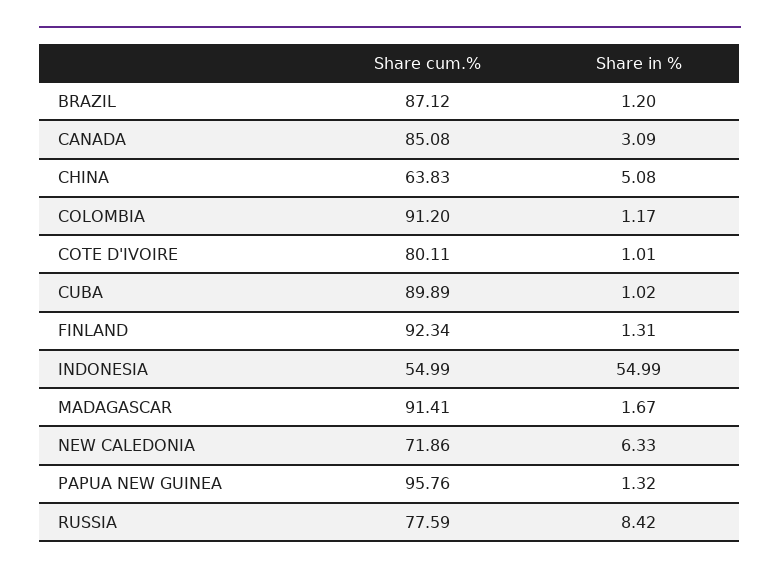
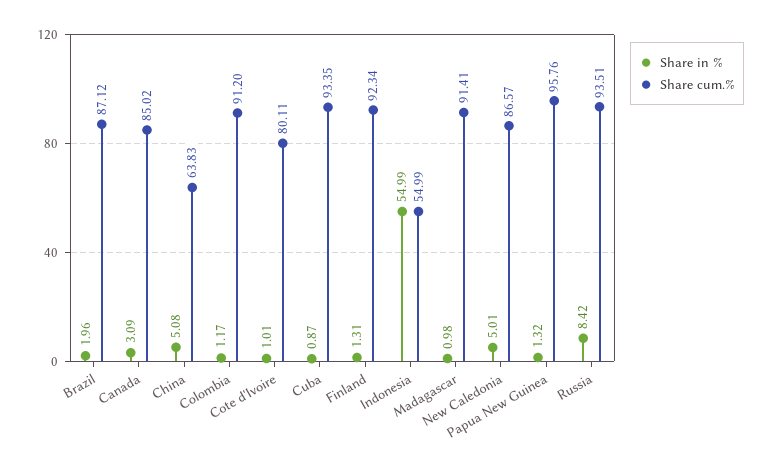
Share in %, BRAZIL: 1.2 -> 1.96
Share cum.%, CANADA: 85.08 -> 85.02
Share cum.%, CUBA: 89.89 -> 93.35
Share in %, CUBA: 1.02 -> 0.87
Share in %, MADAGASCAR: 1.67 -> 0.98
Share cum.%, NEW CALEDONIA: 71.86 -> 86.57
Share in %, NEW CALEDONIA: 6.33 -> 5.01
Share cum.%, RUSSIA: 77.59 -> 93.51

